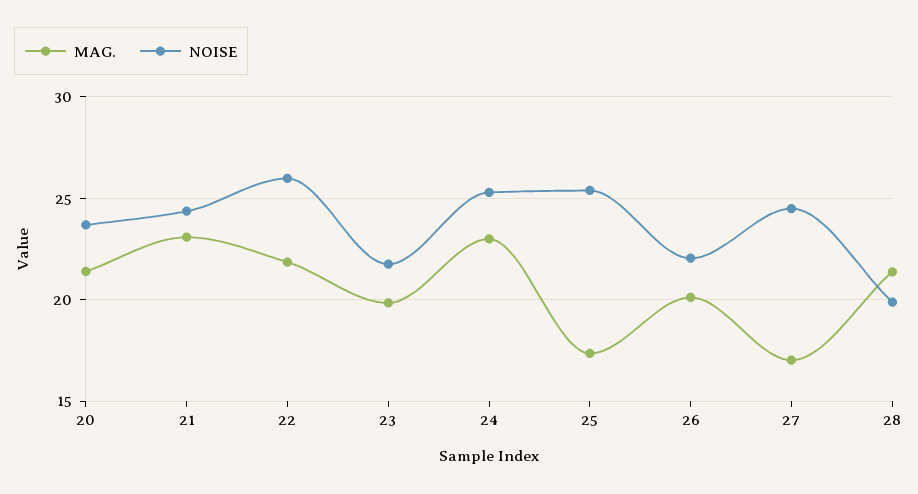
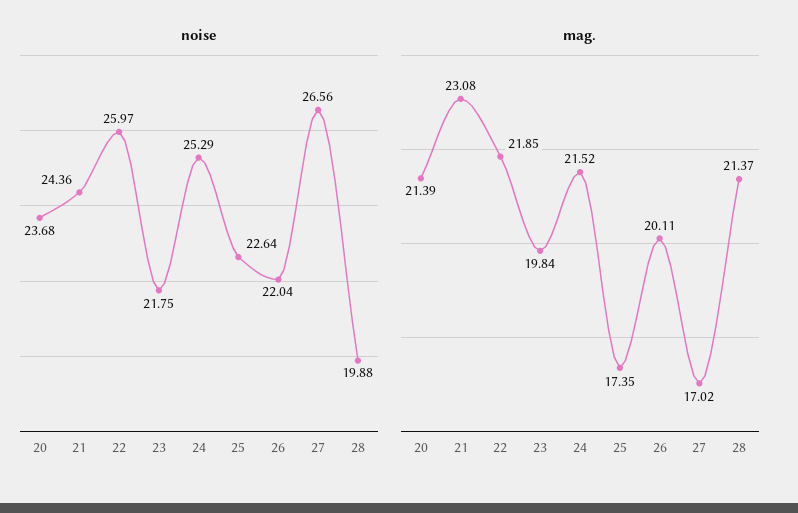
MAG., 24: 23 -> 21.52
NOISE, 25: 25.5 -> 22.64
NOISE, 27: 24.5 -> 26.56

